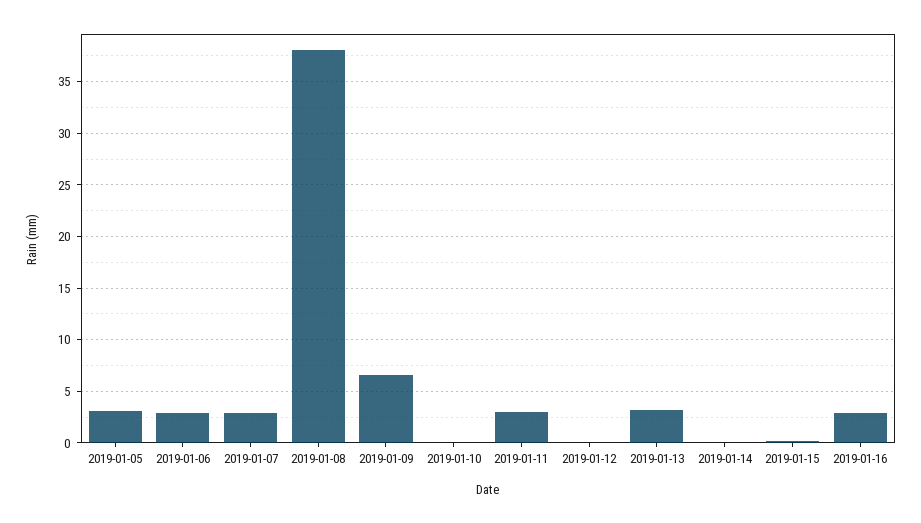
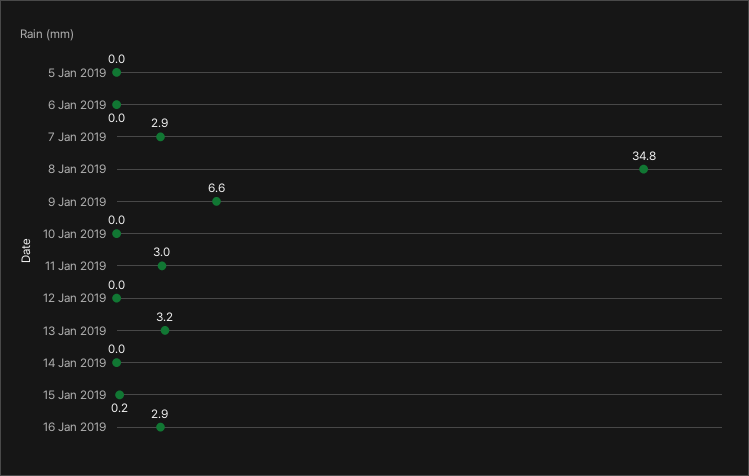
2019-01-05: 3 -> 0
2019-01-06: 3 -> 0
2019-01-08: 38 -> 34.8

